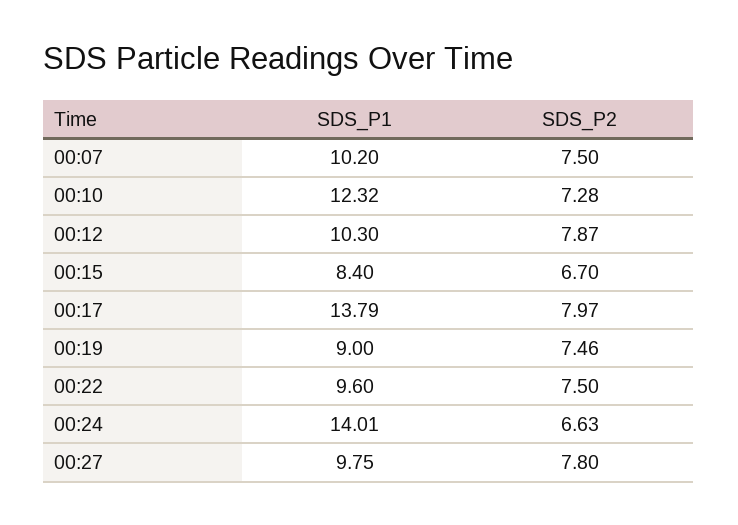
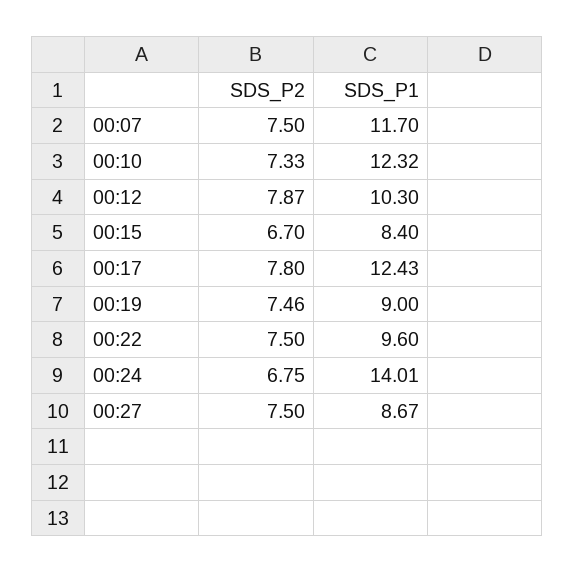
SDS_P1, 00:07: 10.2 -> 11.7
SDS_P2, 00:10: 7.28 -> 7.33
SDS_P1, 00:17: 13.79 -> 12.43
SDS_P2, 00:17: 7.97 -> 7.8
SDS_P2, 00:24: 6.63 -> 6.75
SDS_P1, 00:27: 9.75 -> 8.67
SDS_P2, 00:27: 7.8 -> 7.5

